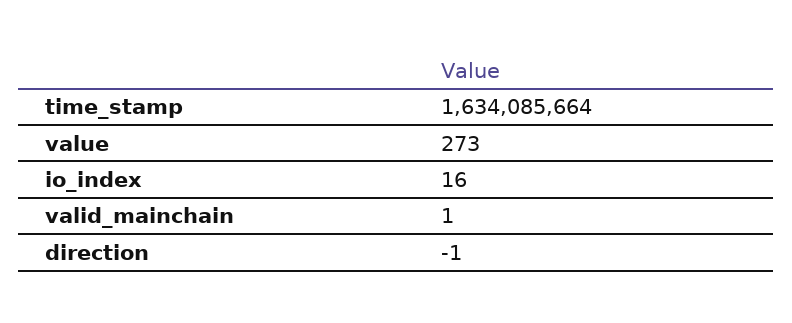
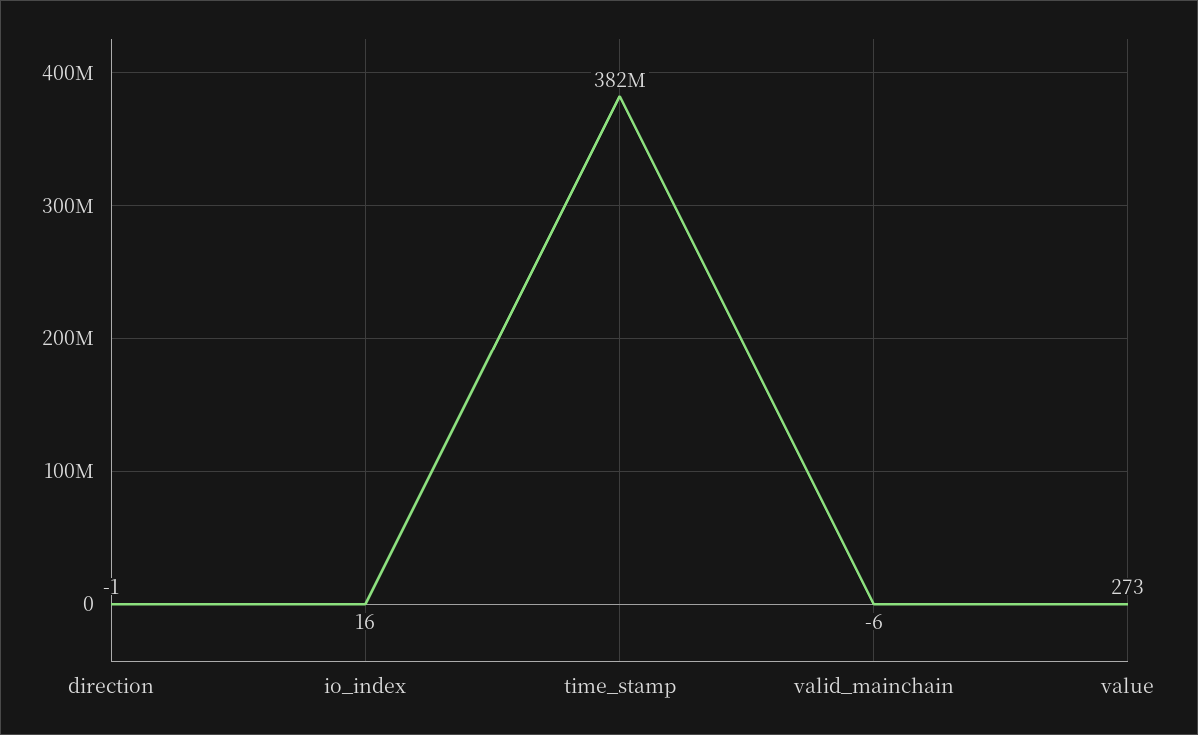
time_stamp: 1634085664 -> 382000000
valid_mainchain: 1 -> -6

